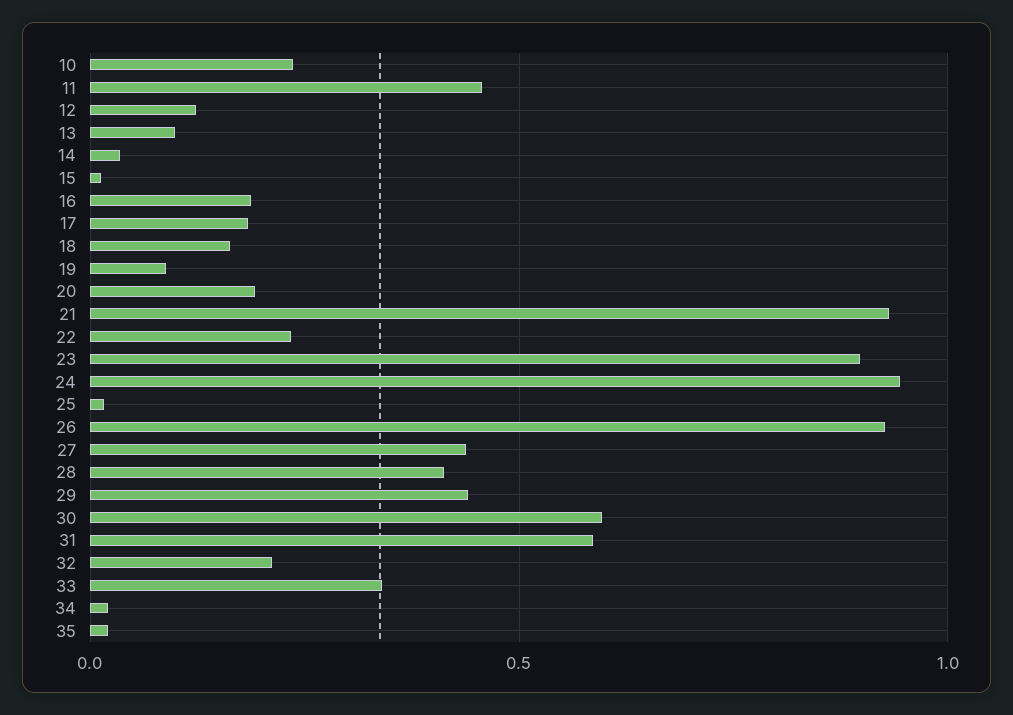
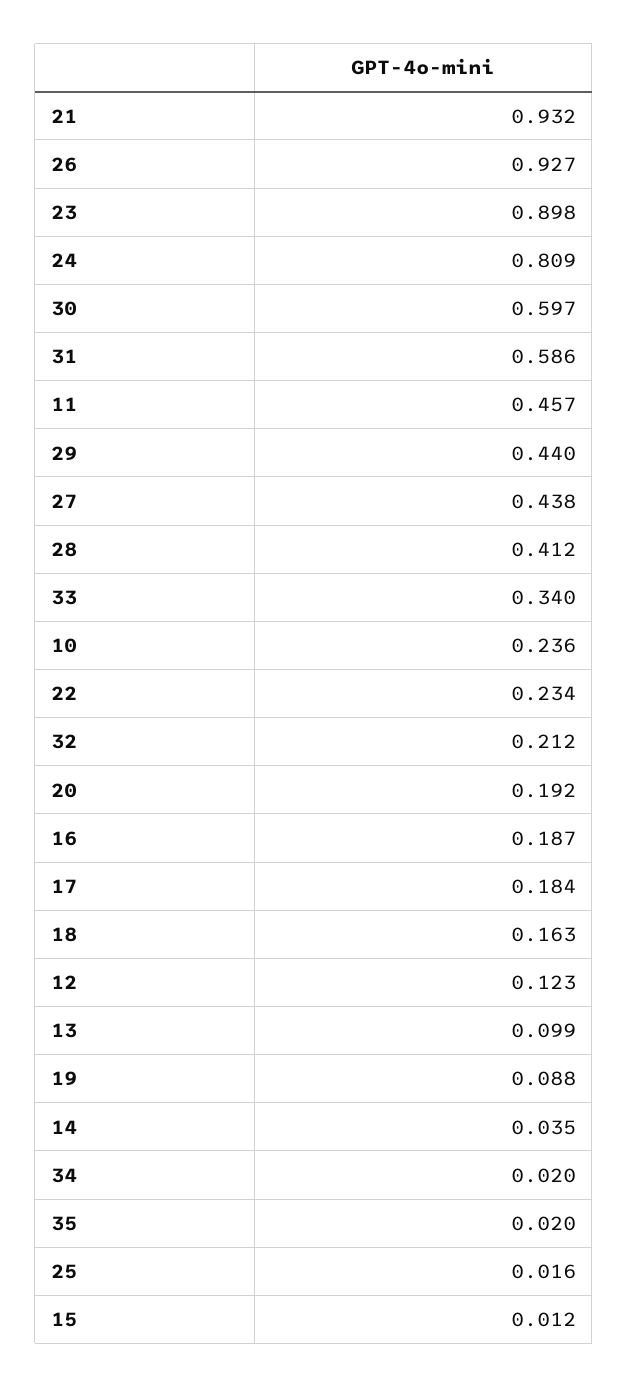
24: 0.95 -> 0.809

